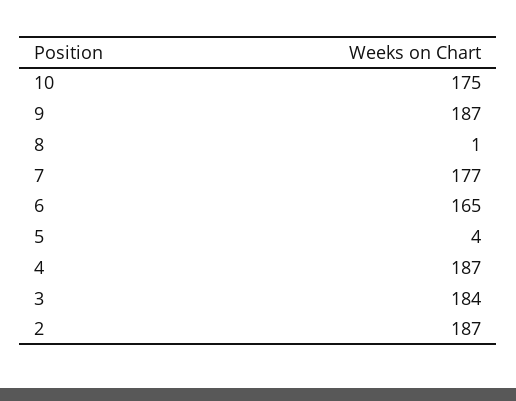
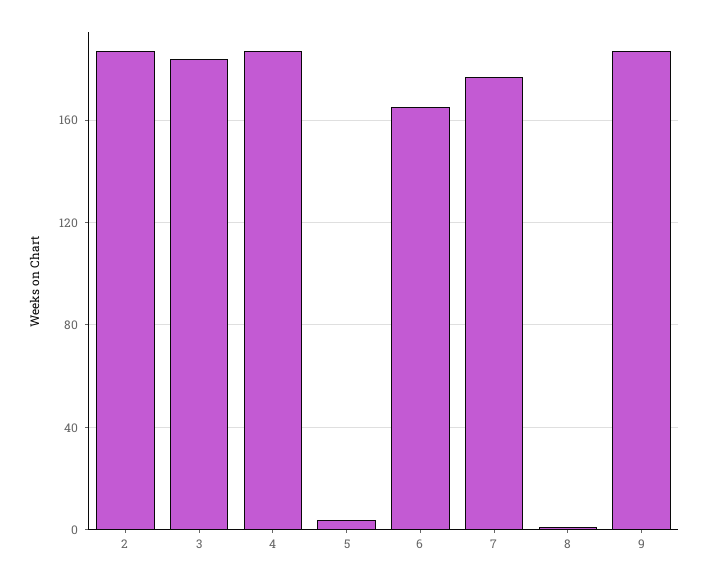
10: 175 -> none

